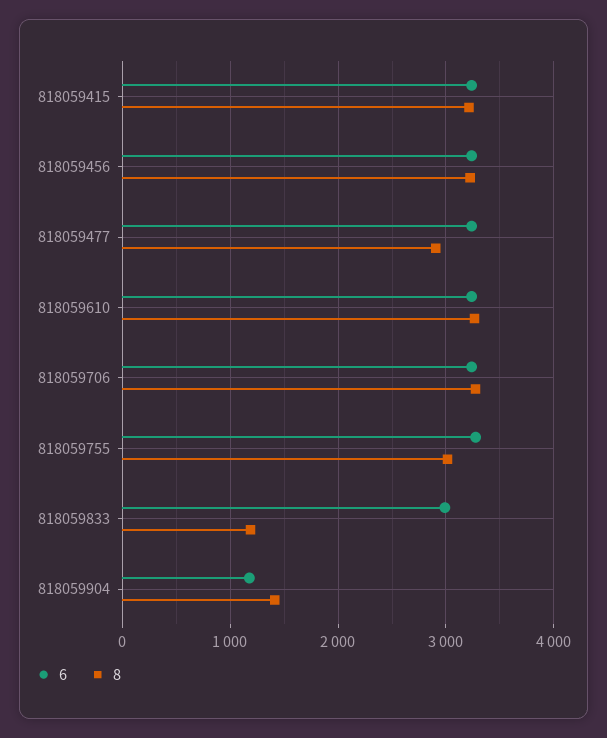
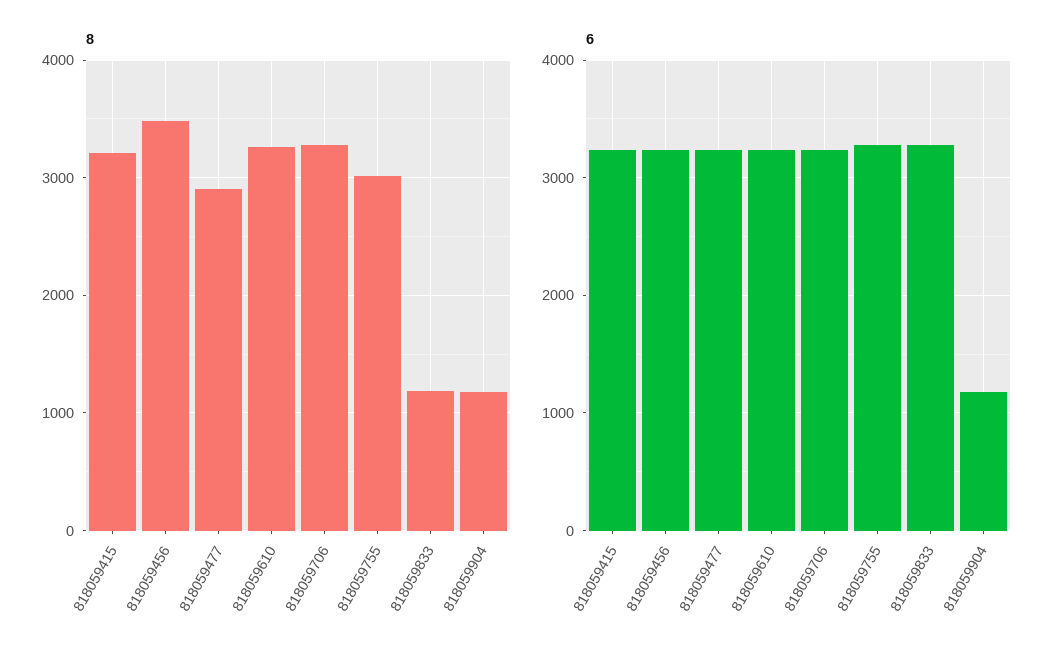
8, 818059456: 3200 -> 3500
6, 818059833: 3000 -> 3300
8, 818059904: 1400 -> 1200

